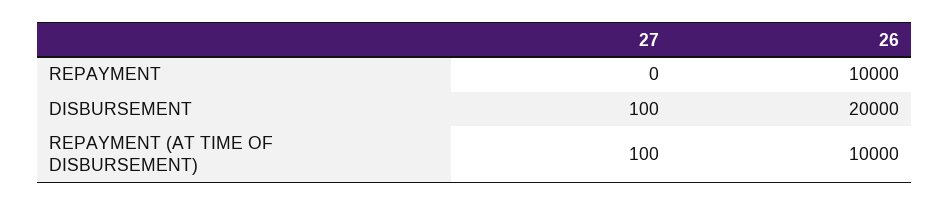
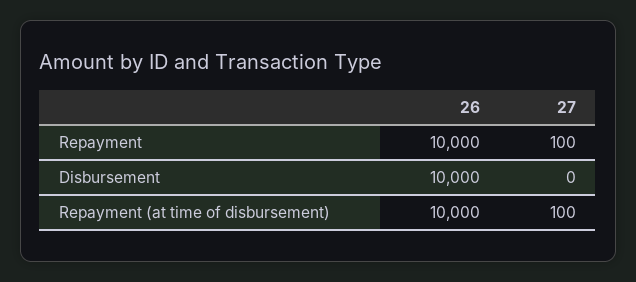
27, REPAYMENT: 0 -> 100
27, DISBURSEMENT: 100 -> 0
26, DISBURSEMENT: 20000 -> 10000

